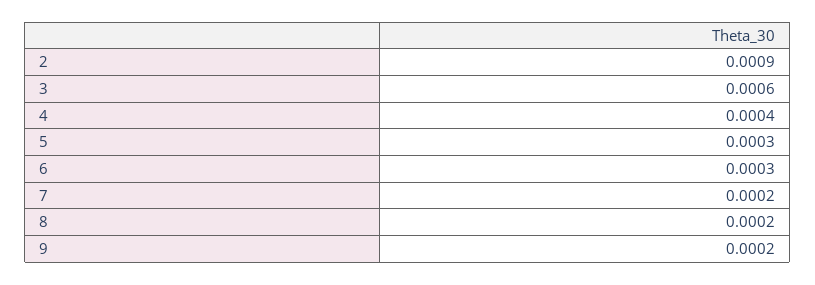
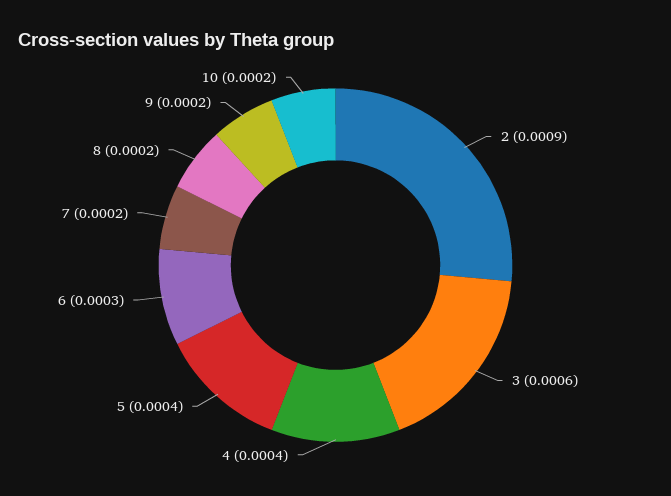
5: 0.0003 -> 0.0004
10: none -> 0.0002

